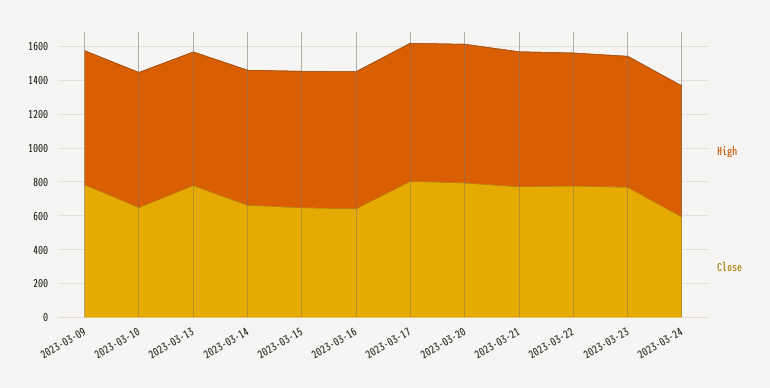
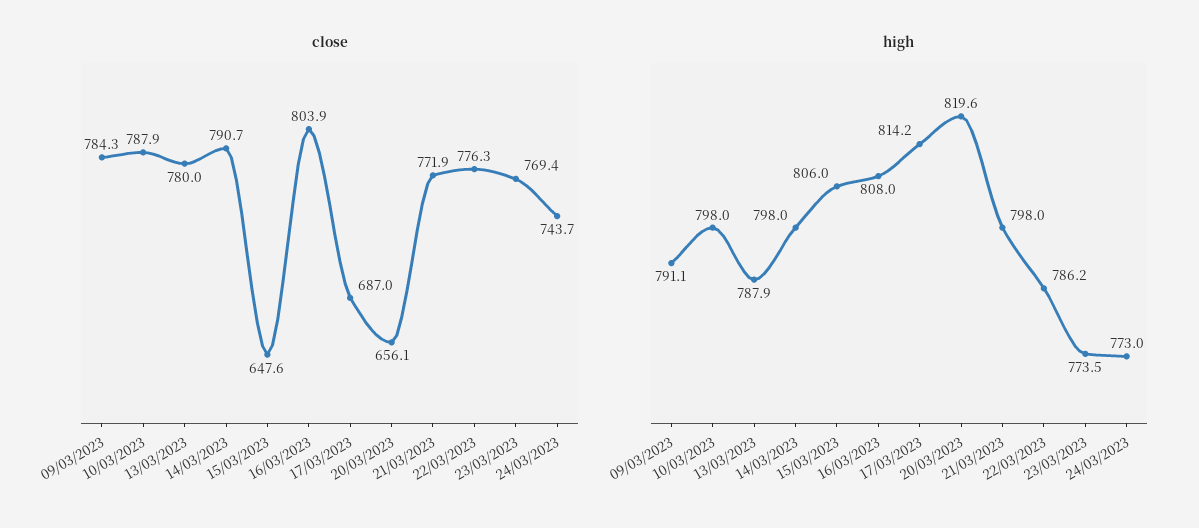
Close, 2023-03-10: 650 -> 787.9
Close, 2023-03-14: 650 -> 790.7
Close, 2023-03-16: 650 -> 803.9
Close, 2023-03-17: 800 -> 687
Close, 2023-03-20: 800 -> 656.1
Close, 2023-03-24: 600 -> 743.7

